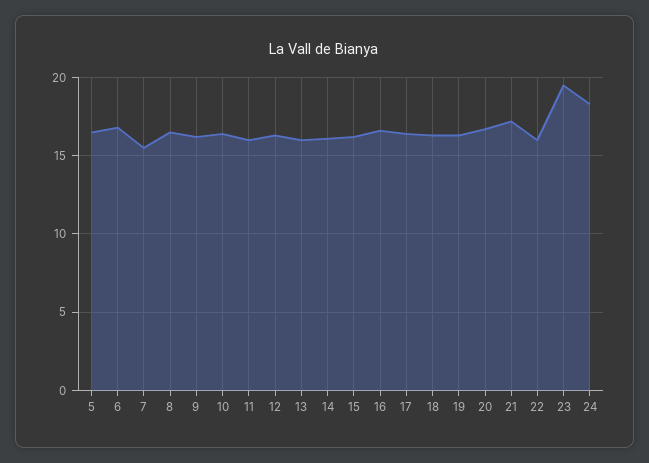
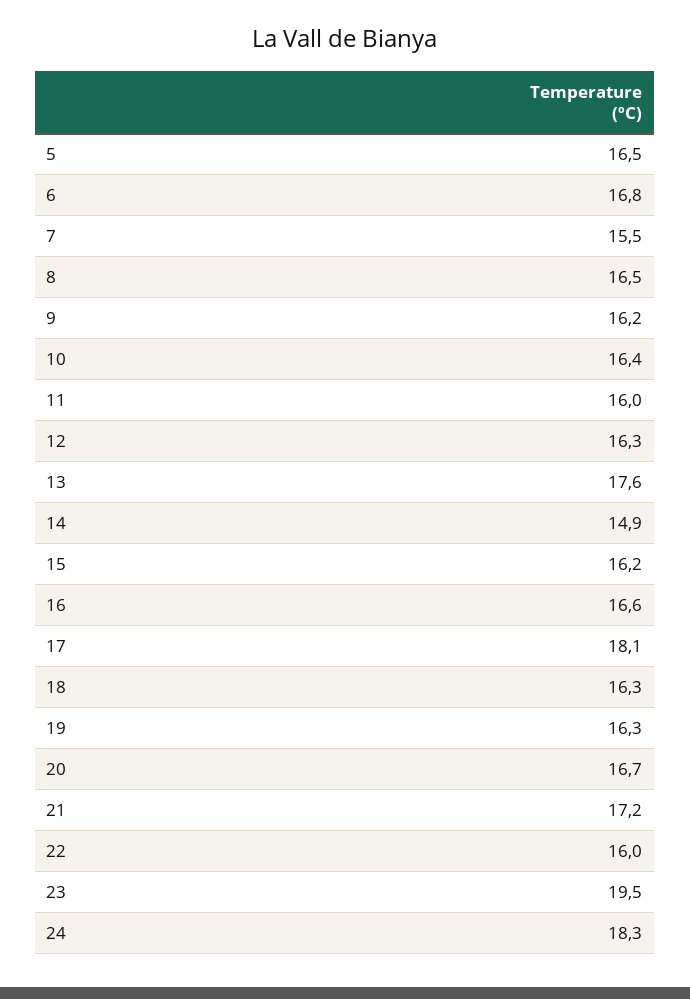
13: 16 -> 17.6
14: 16 -> 14.9
17: 16.5 -> 18.1

